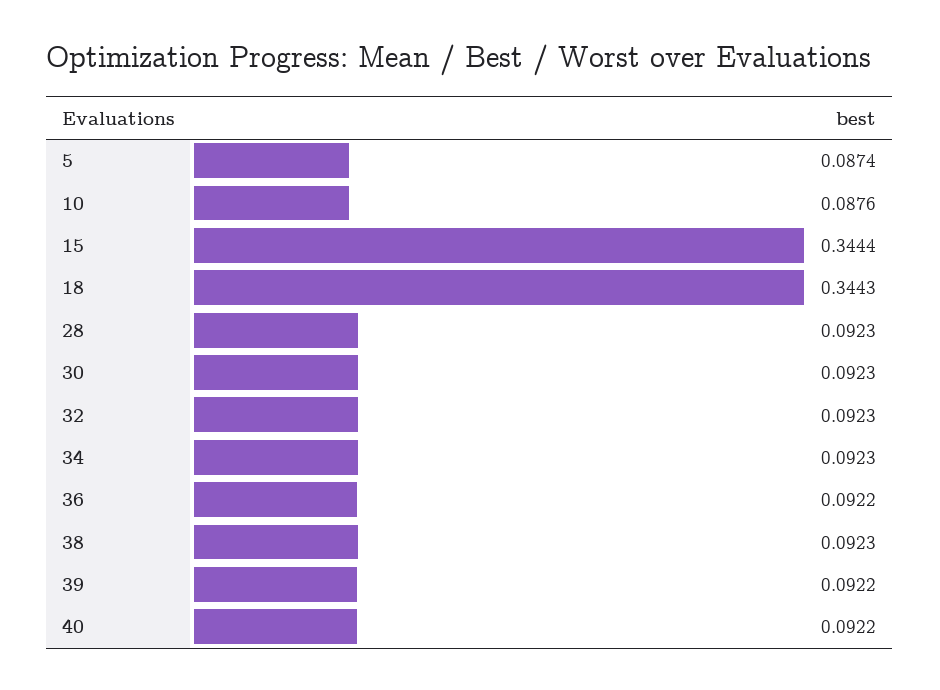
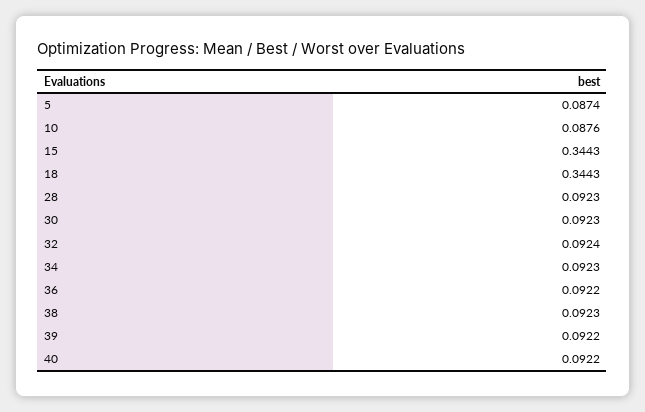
15: 0.3444 -> 0.3443
32: 0.0923 -> 0.0924

